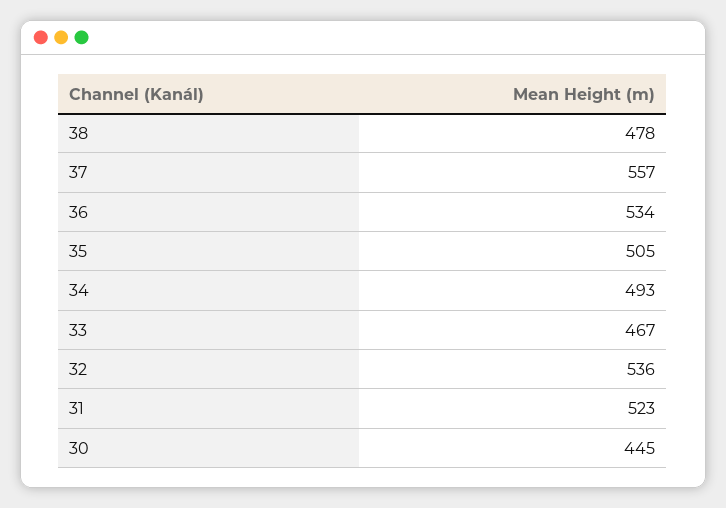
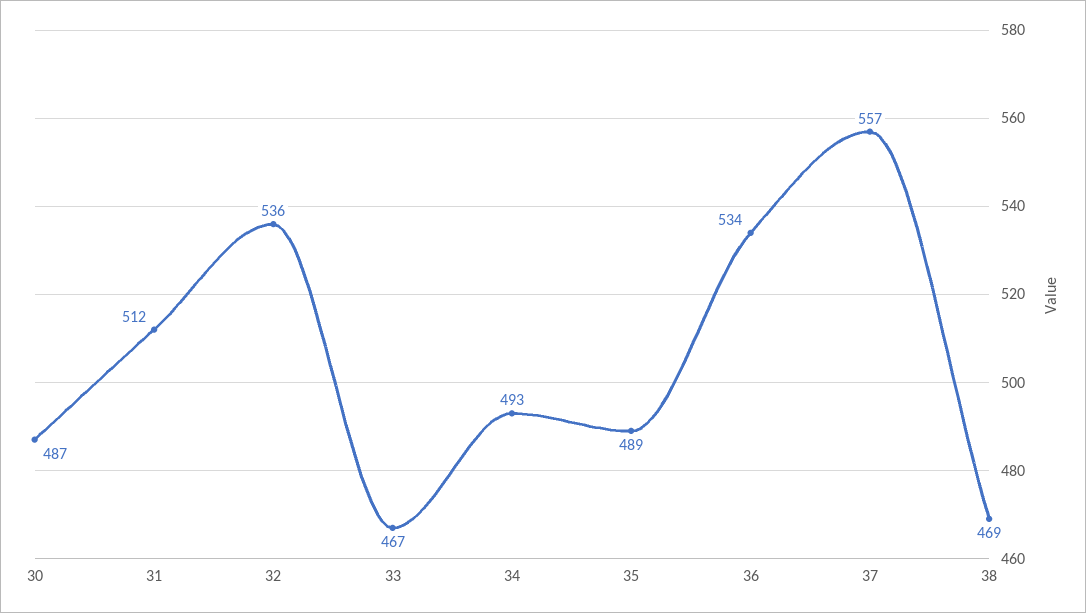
38: 478 -> 469
35: 505 -> 489
31: 523 -> 512
30: 445 -> 487

